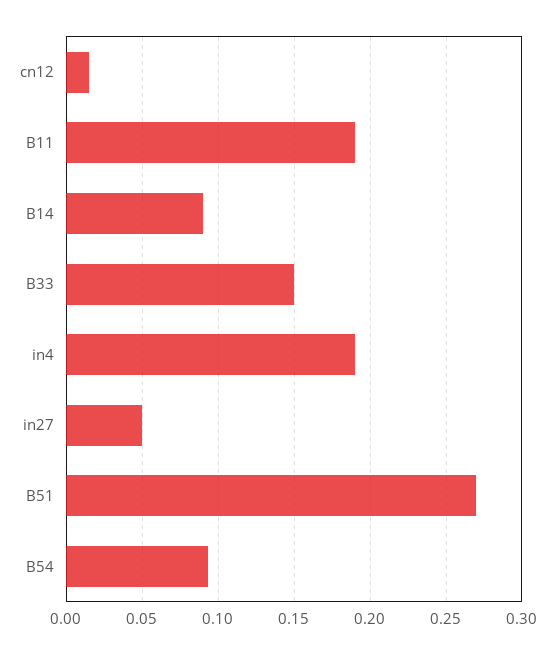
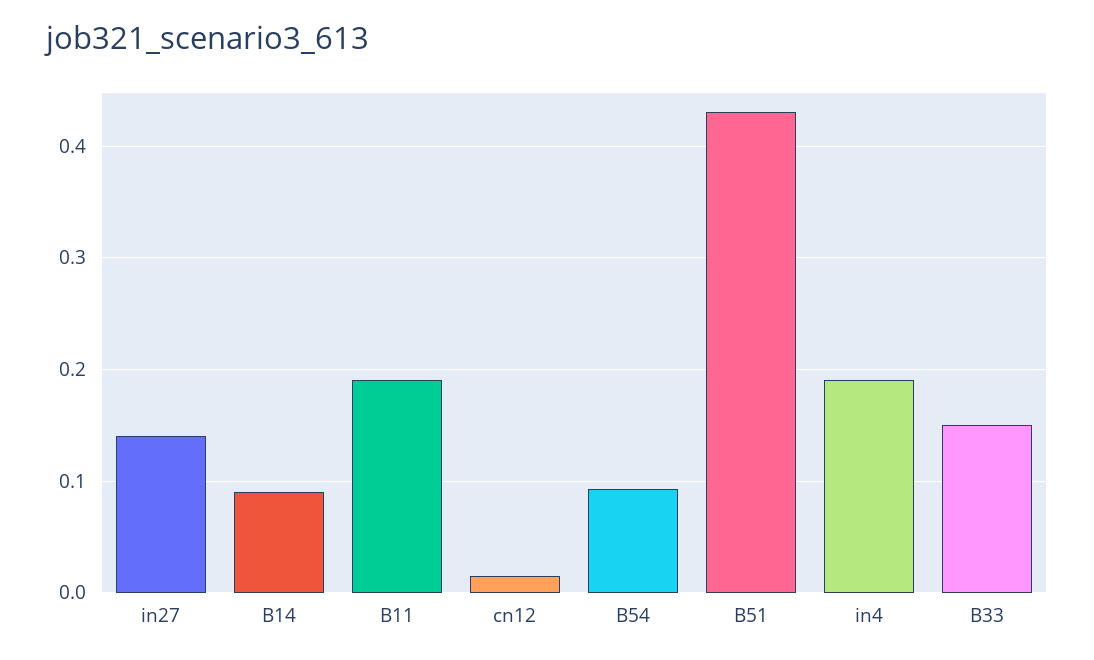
in27: 0.05 -> 0.14
B51: 0.27 -> 0.43

